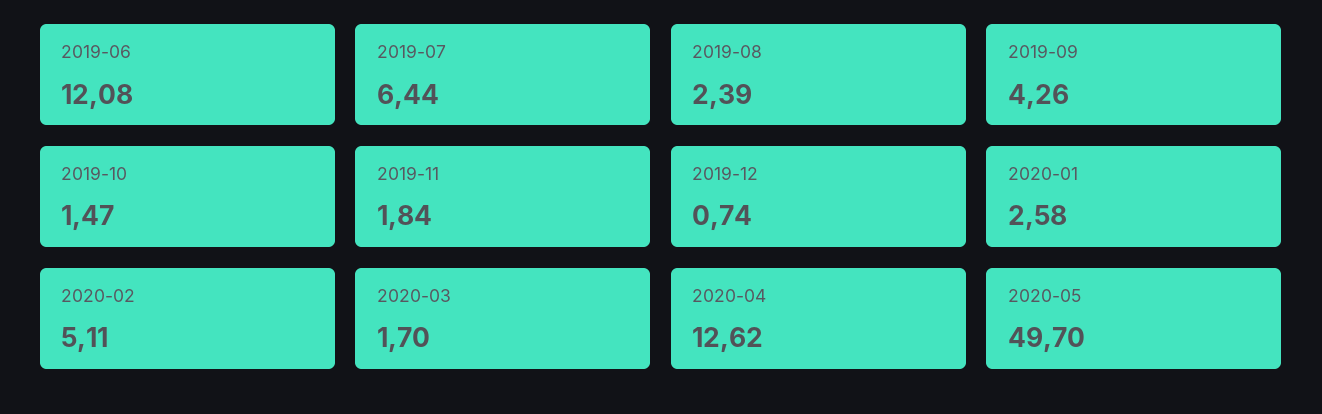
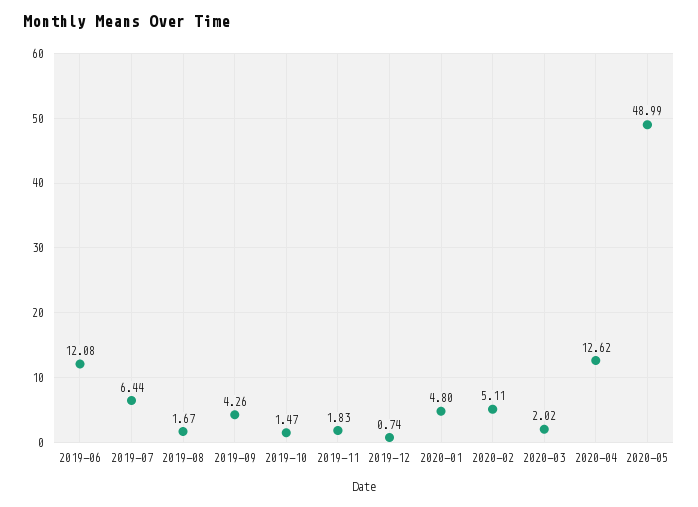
2019-08: 2.39 -> 1.67
2019-11: 1.84 -> 1.83
2020-01: 2.58 -> 4.8
2020-03: 1.7 -> 2.02
2020-05: 49.7 -> 48.99

